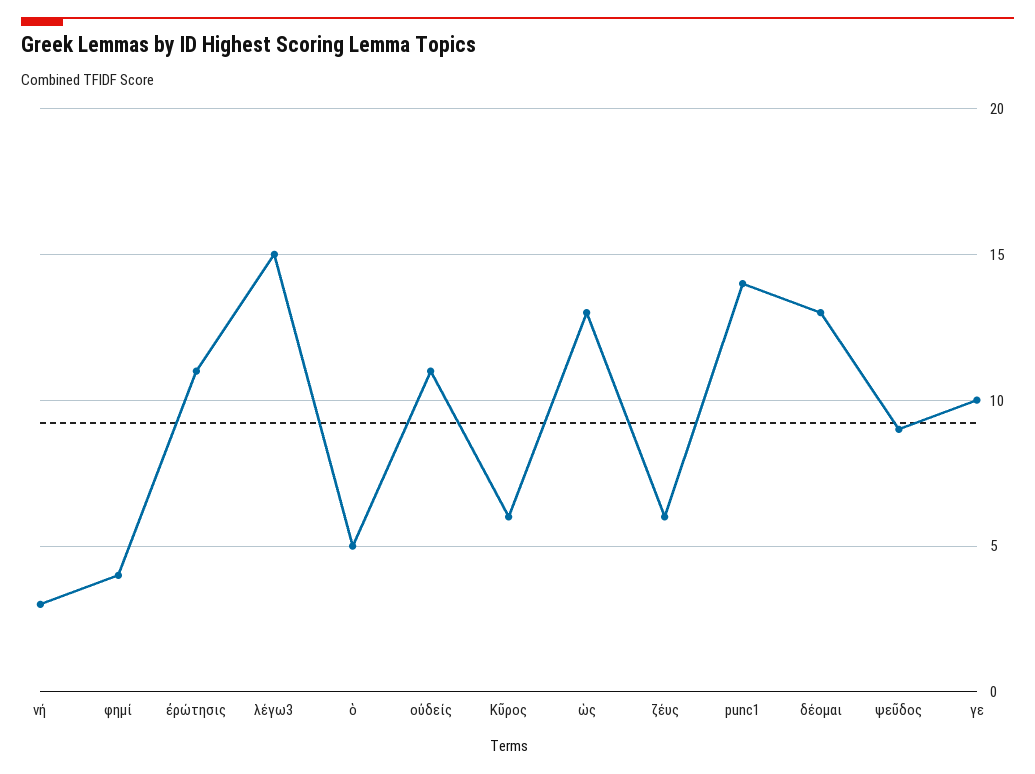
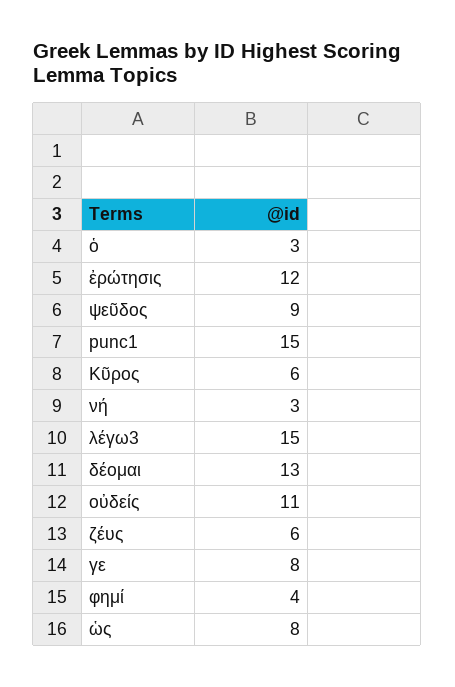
ἐρώτησις: 11 -> 12
ὁ: 5 -> 3
ὡς: 13 -> 8
punc1: 14 -> 15
γε: 10 -> 8

